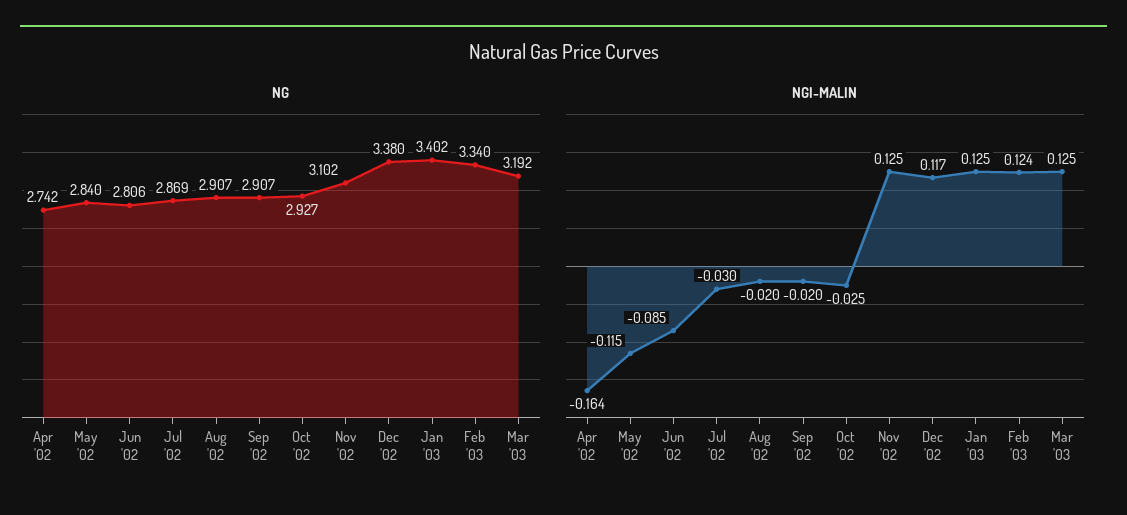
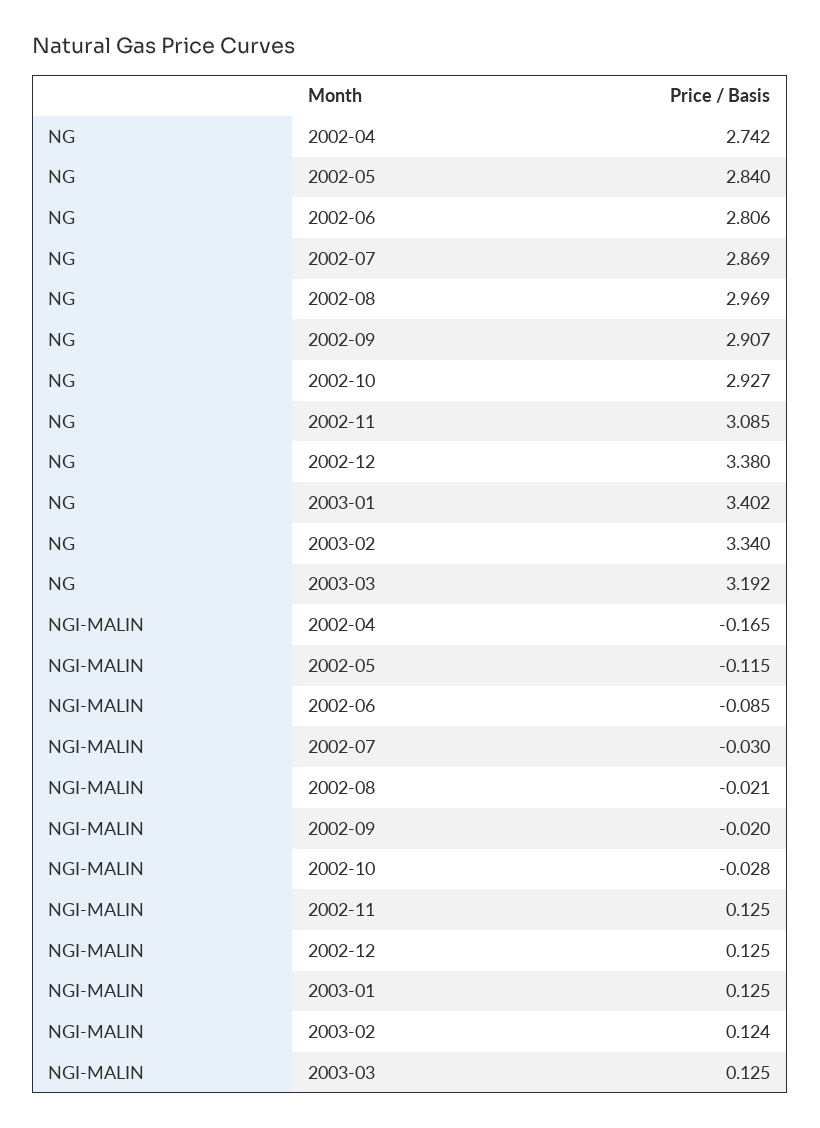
NG, Aug '02: 2.907 -> 2.969
NG, Nov '02: 3.102 -> 3.085
NGI-MALIN, Apr '02: -0.164 -> -0.165
NGI-MALIN, Aug '02: -0.02 -> -0.021
NGI-MALIN, Oct '02: -0.025 -> -0.028
NGI-MALIN, Dec '02: 0.117 -> 0.125

